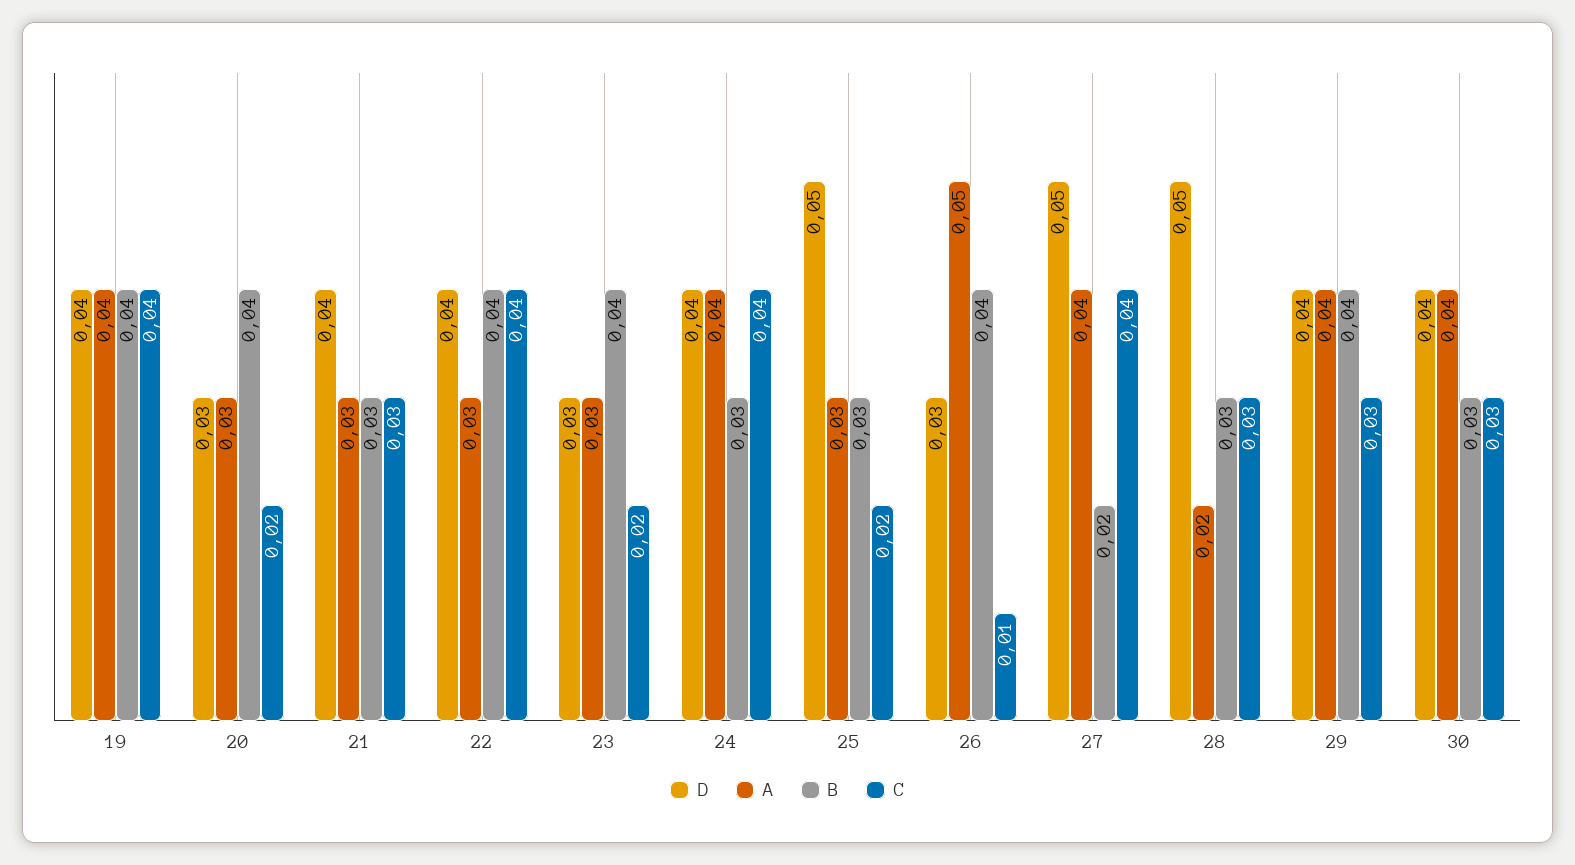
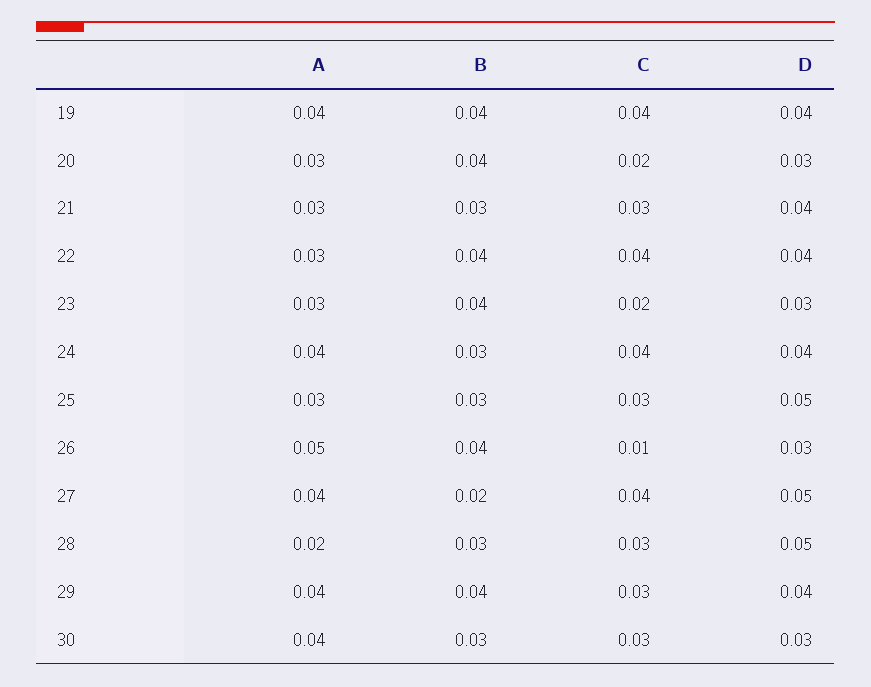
C, 25: 0.02 -> 0.03
D, 30: 0.04 -> 0.03

